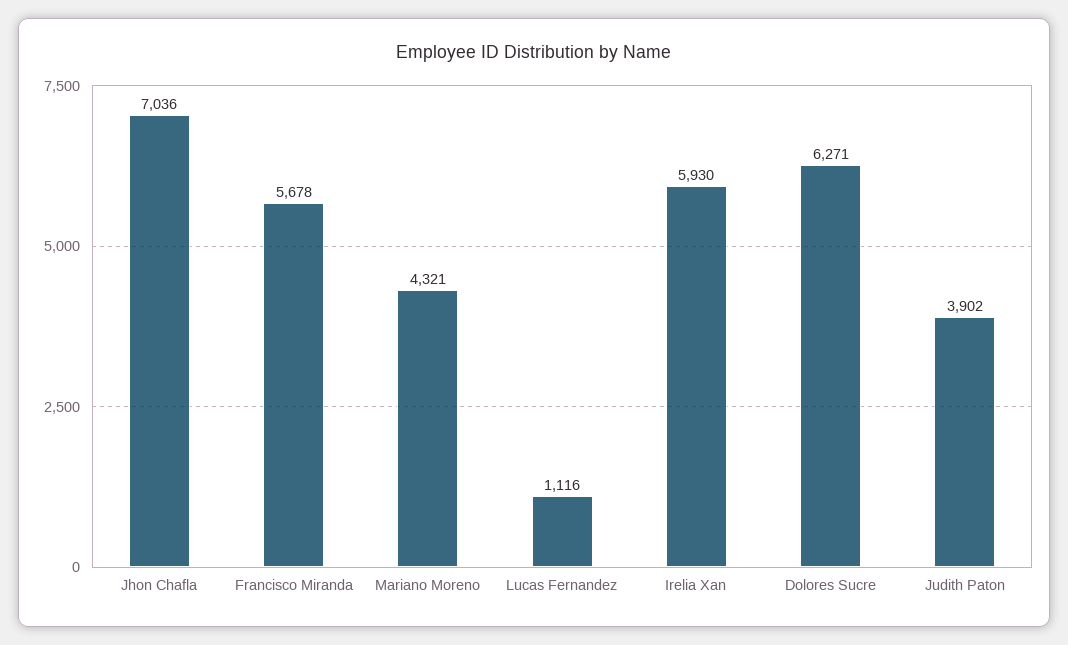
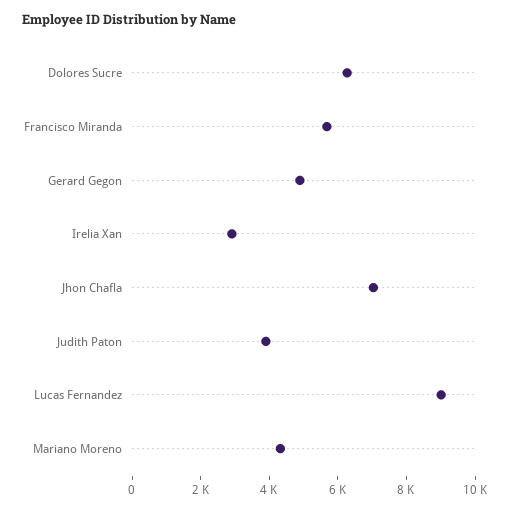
Lucas Fernandez: 1116 -> 9000
Irelia Xan: 5930 -> 3000
Gerard Gegon: none -> 5000

